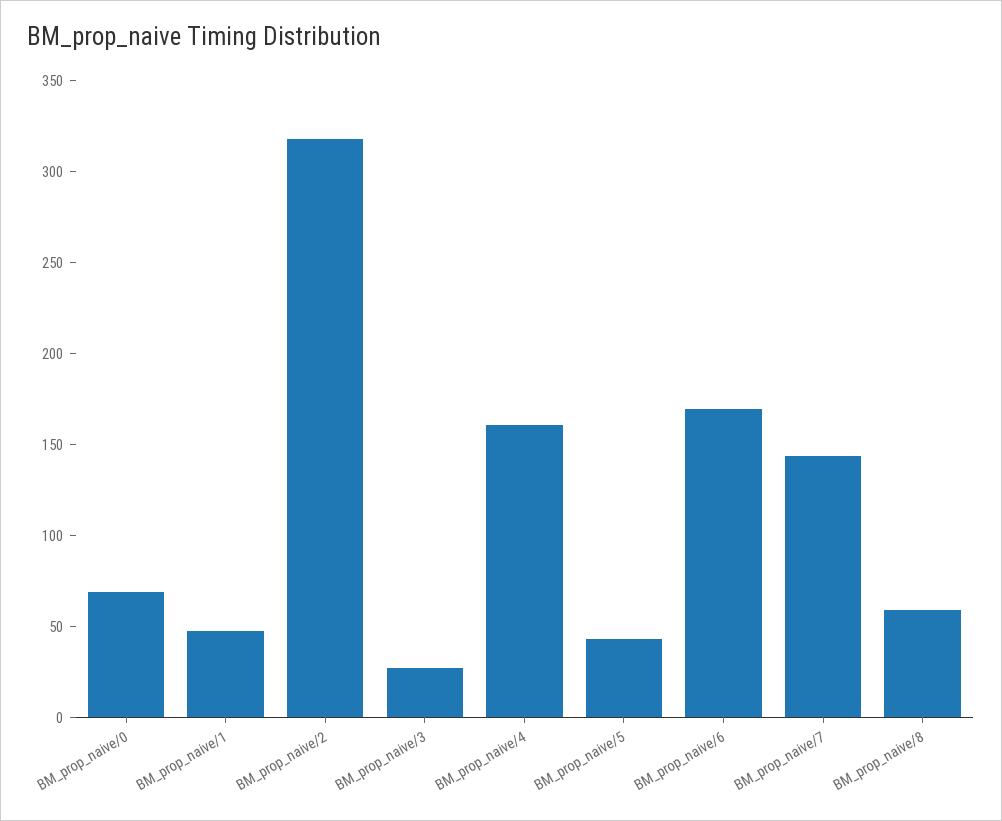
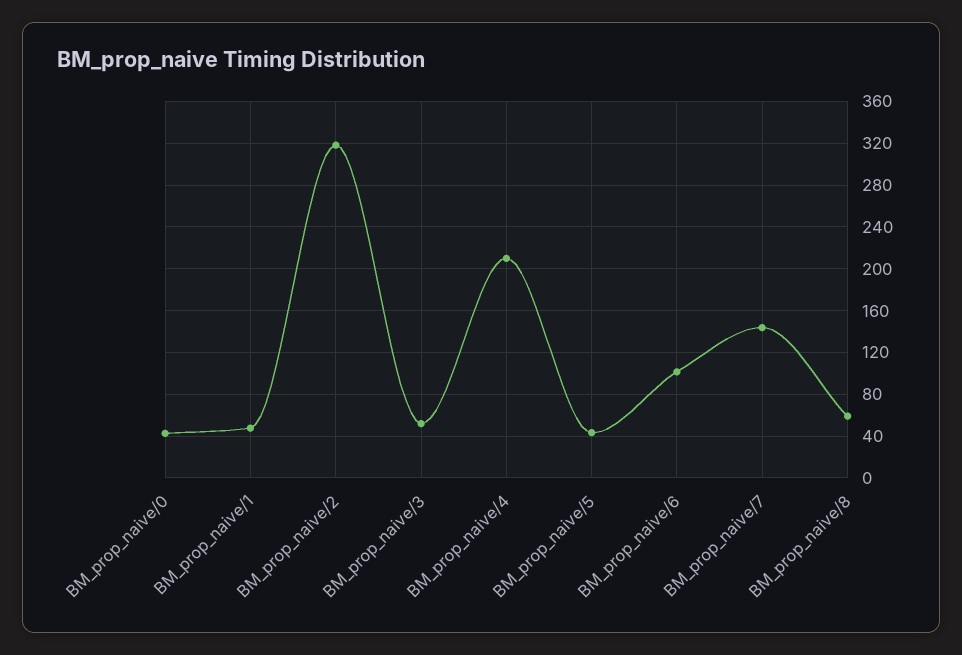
BM_prop_naive/0: 70 -> 40
BM_prop_naive/3: 30 -> 50
BM_prop_naive/4: 160 -> 210
BM_prop_naive/6: 170 -> 100

